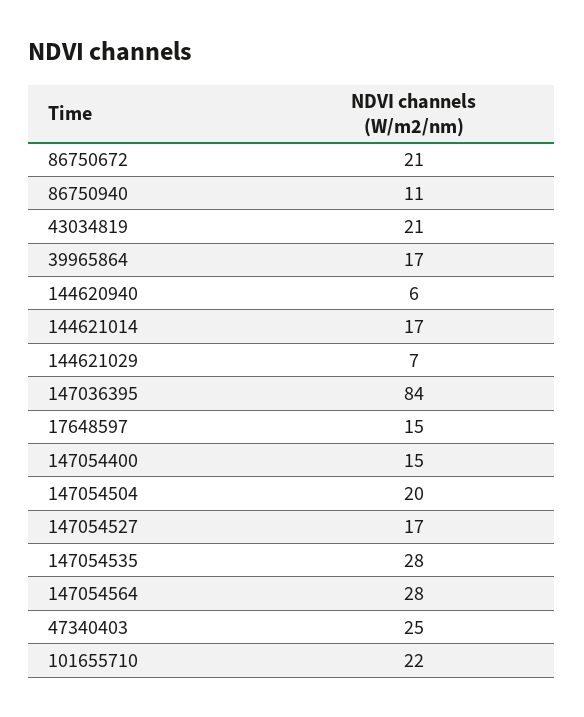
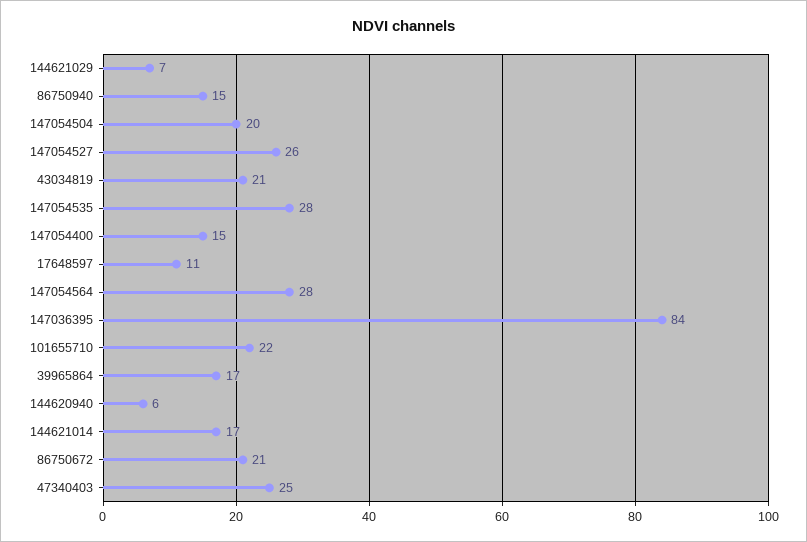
86750940: 11 -> 15
17648597: 15 -> 11
147054527: 17 -> 26

